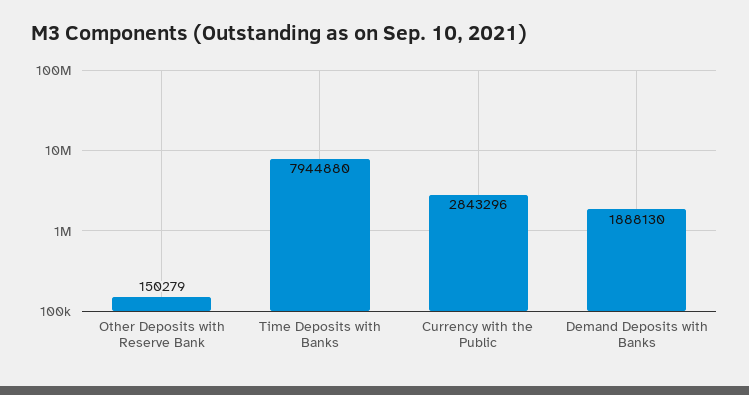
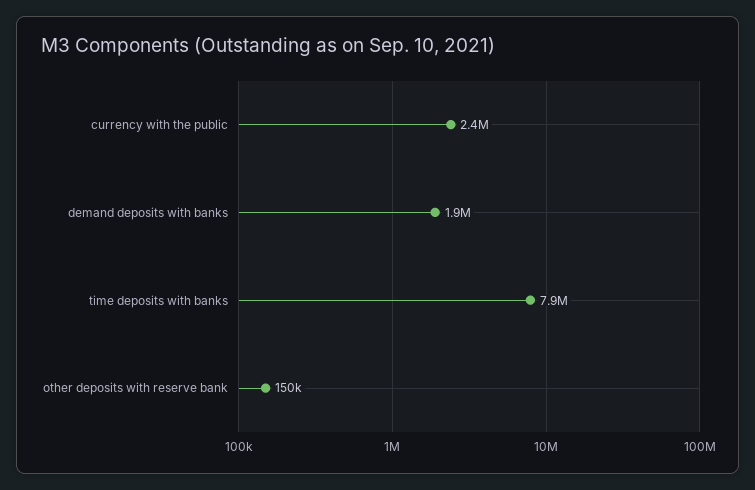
Currency with the Public: 2843296 -> 2400000

